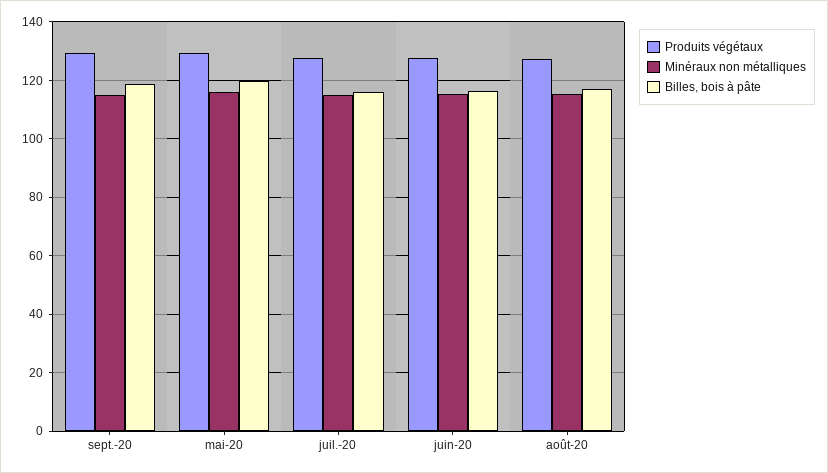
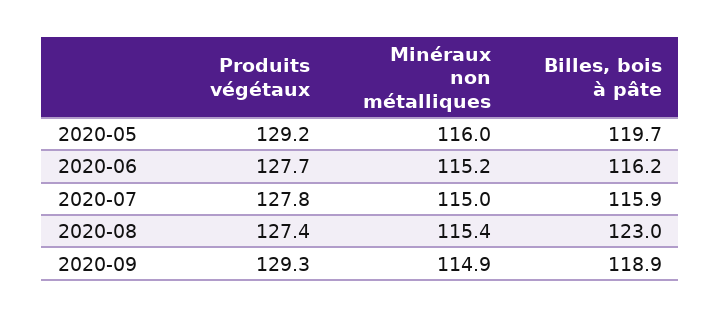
Billes, bois à pâte, août-20: 117.5 -> 123

